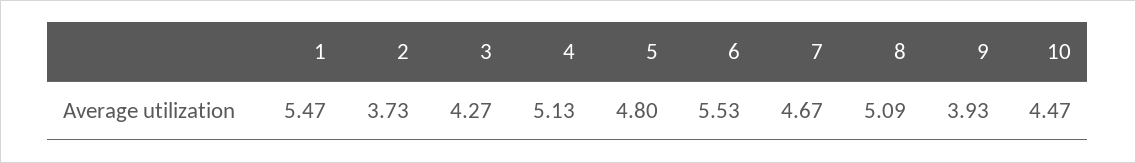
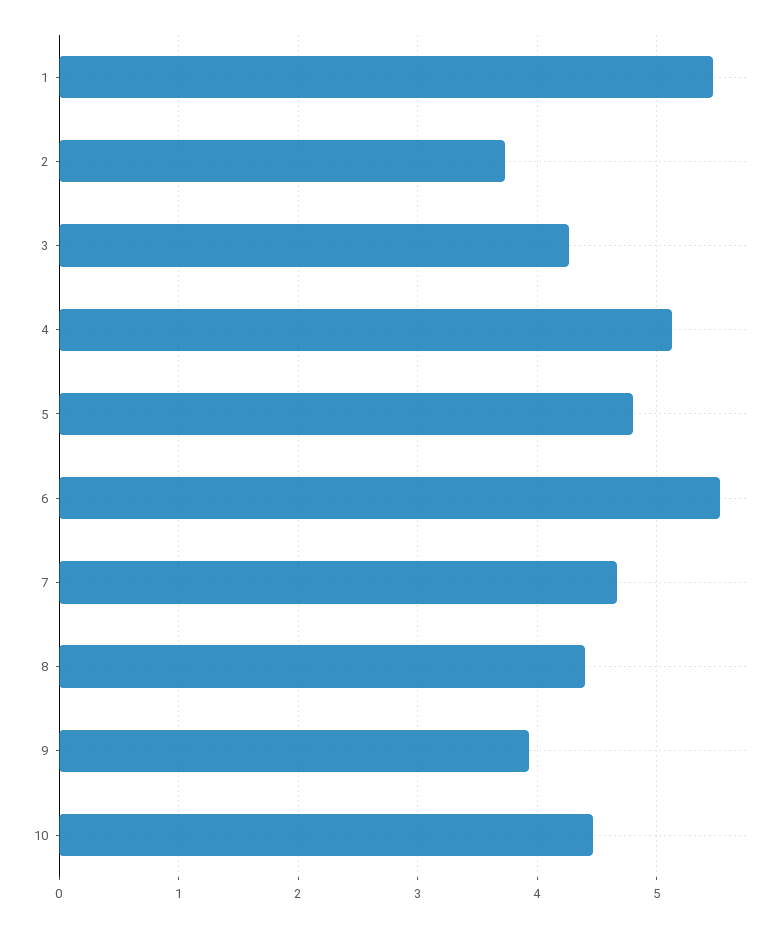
8: 5.09 -> 4.4

